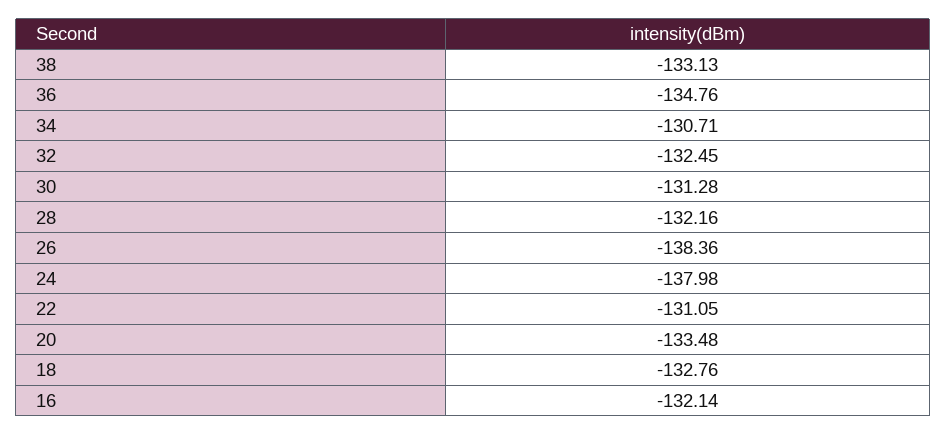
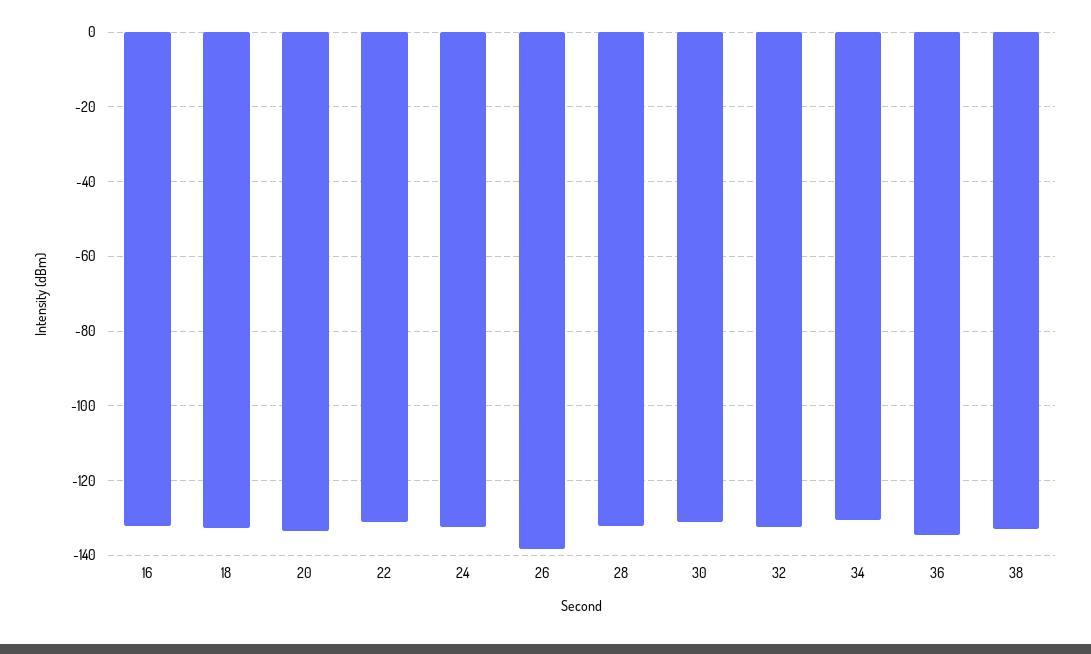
24: -137.98 -> -132

